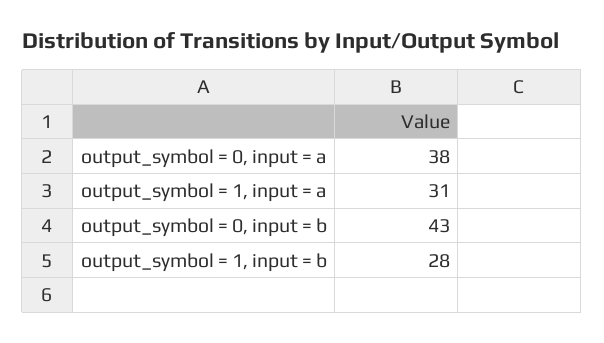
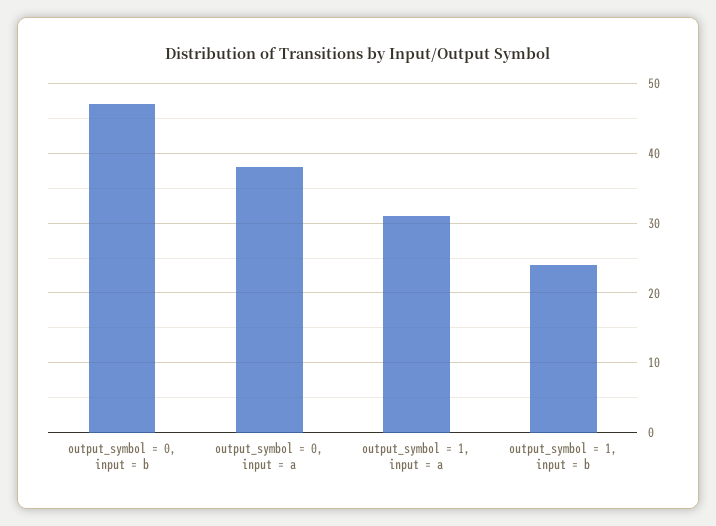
output_symbol = 0, input = b: 43 -> 47
output_symbol = 1, input = b: 28 -> 24

